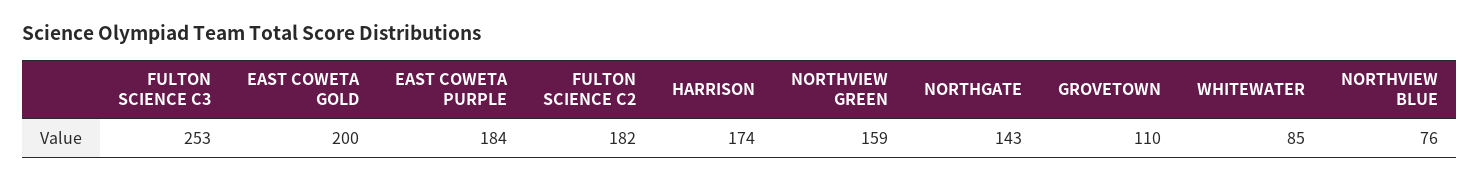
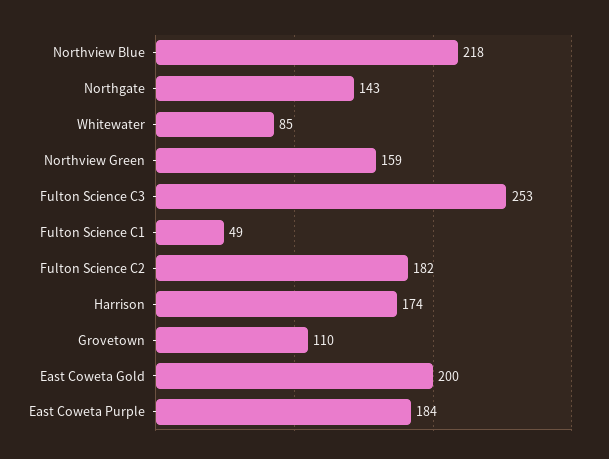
NORTHVIEW BLUE: 76 -> 218
Fulton Science C1: none -> 49

